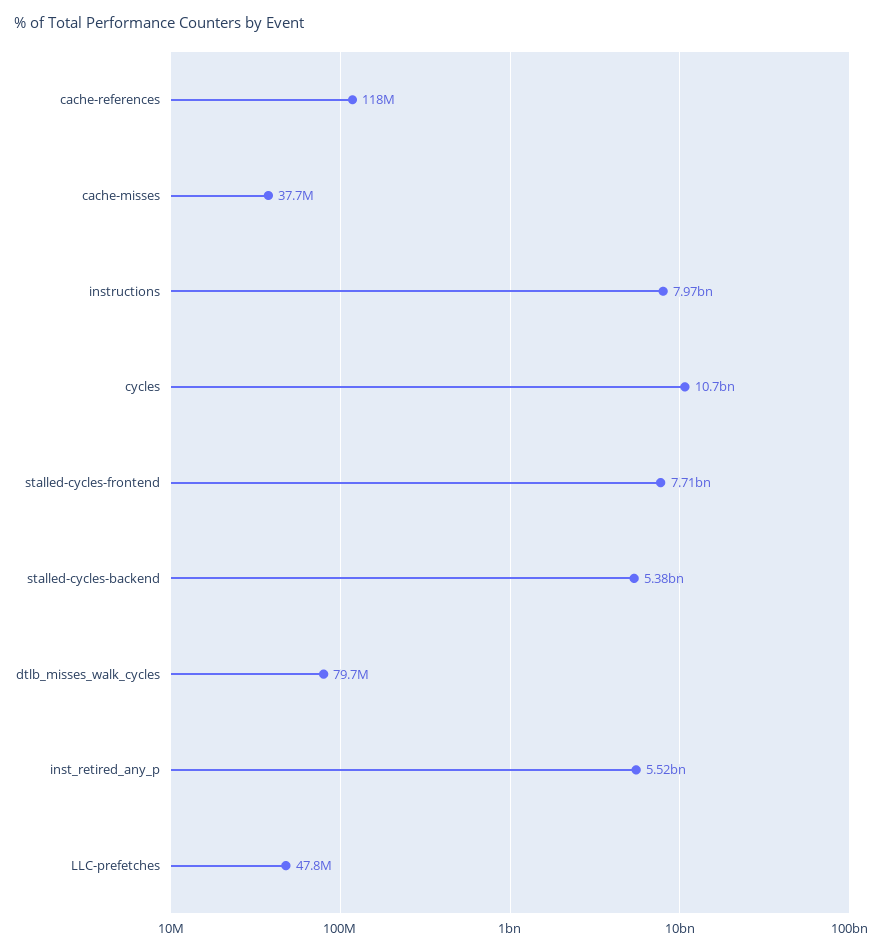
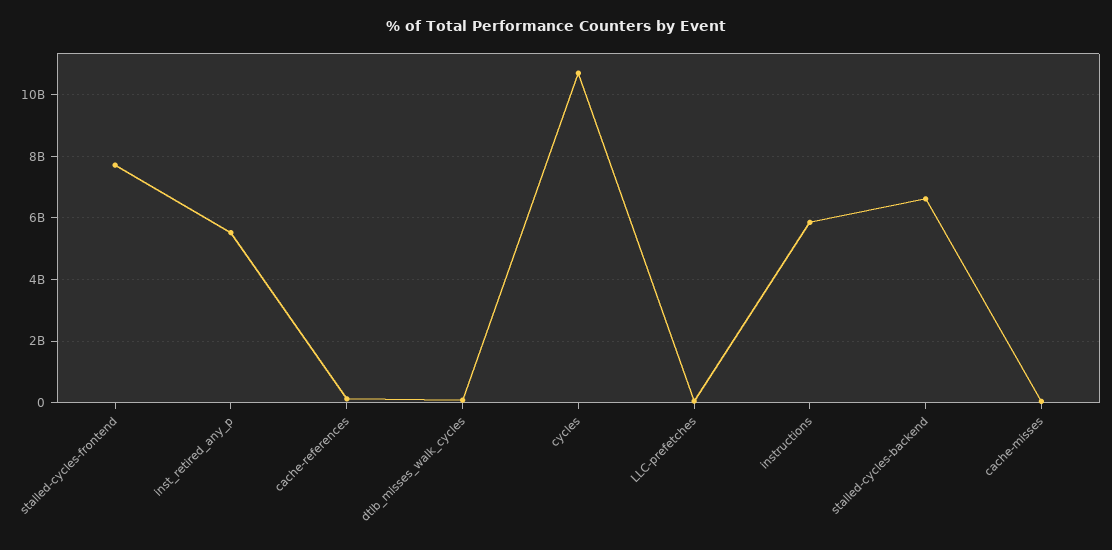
instructions: 7970000000 -> 5800000000
stalled-cycles-backend: 5380000000 -> 6600000000

